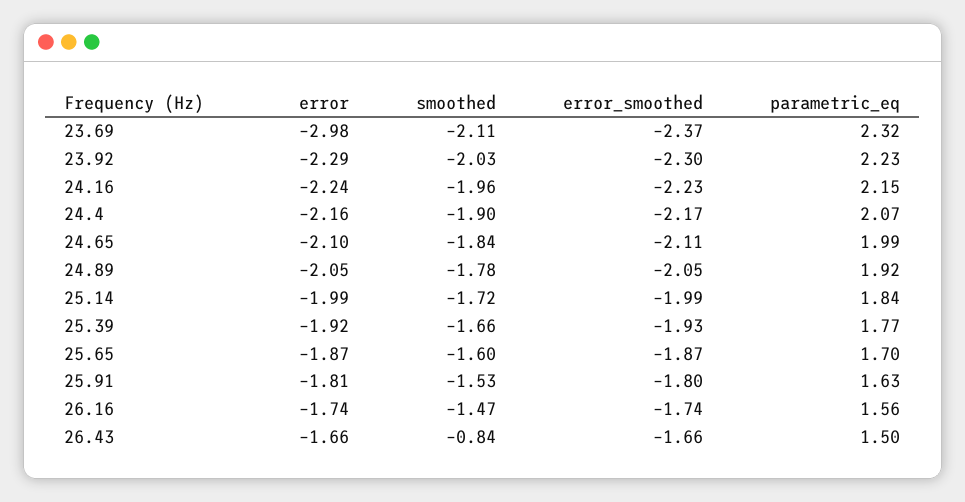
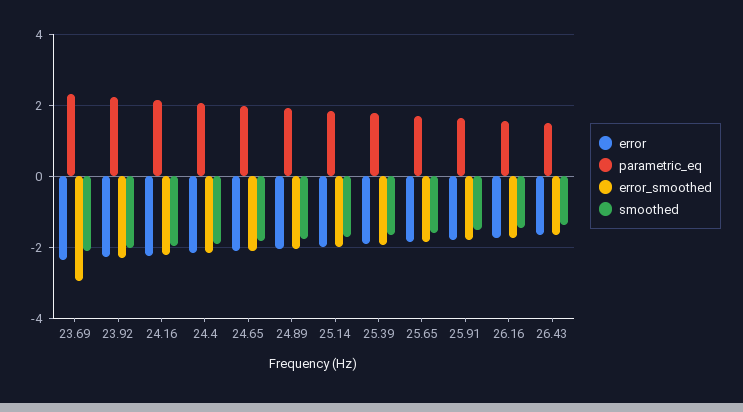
error, 23.69: -2.98 -> -2.4
error_smoothed, 23.69: -2.37 -> -3
smoothed, 26.43: -0.84 -> -1.4

